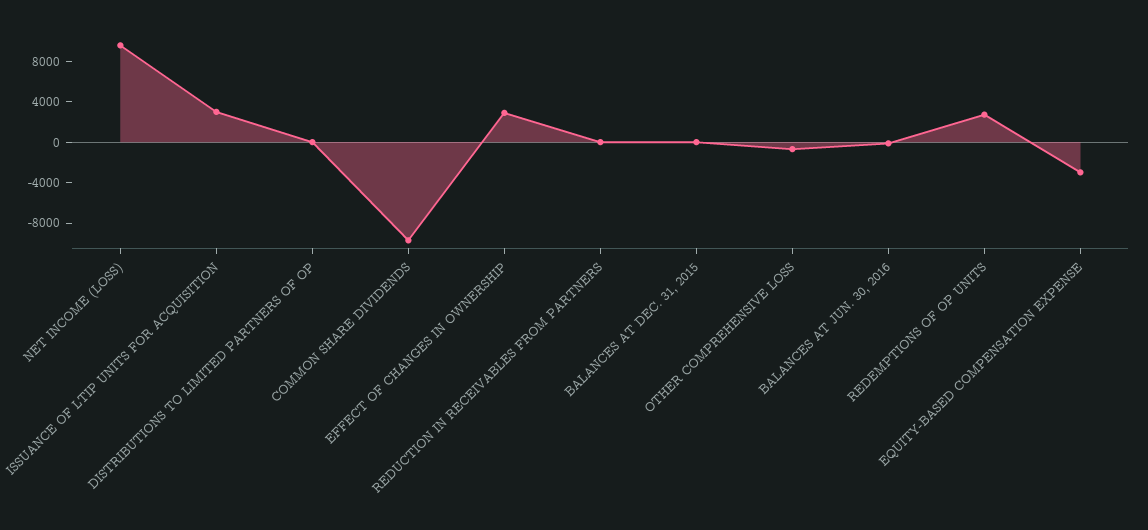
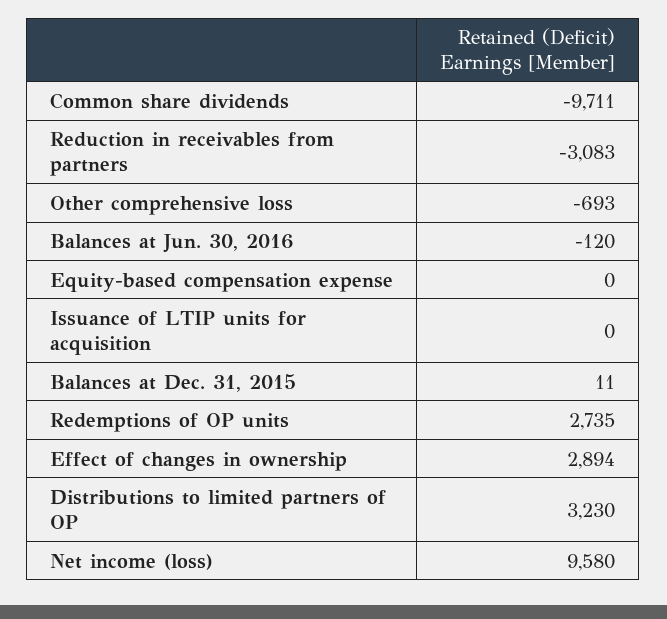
ISSUANCE OF LTIP UNITS FOR ACQUISITION: 3000 -> 0
DISTRIBUTIONS TO LIMITED PARTNERS OF OP: 0 -> 3230
REDUCTION IN RECEIVABLES FROM PARTNERS: 0 -> -3083
EQUITY-BASED COMPENSATION EXPENSE: -3000 -> 0

